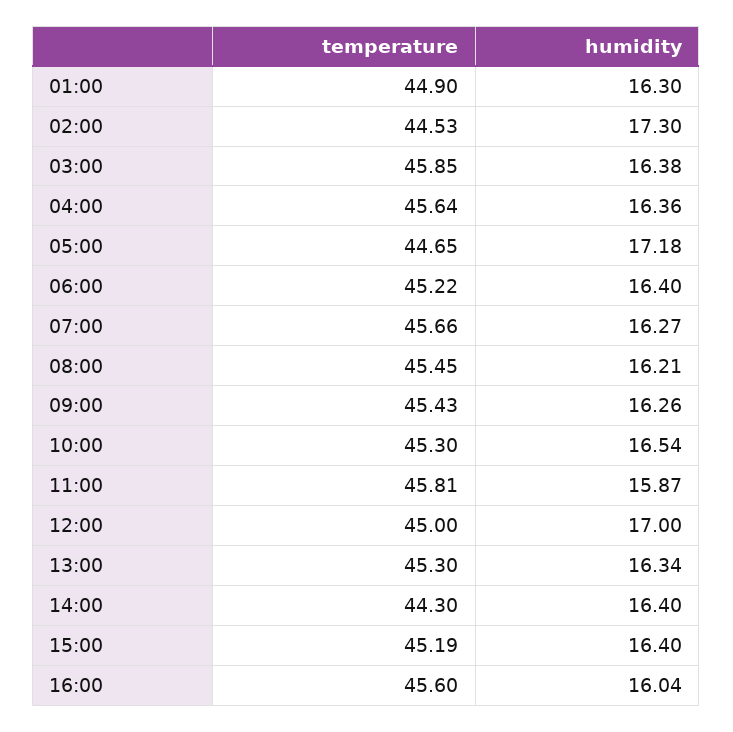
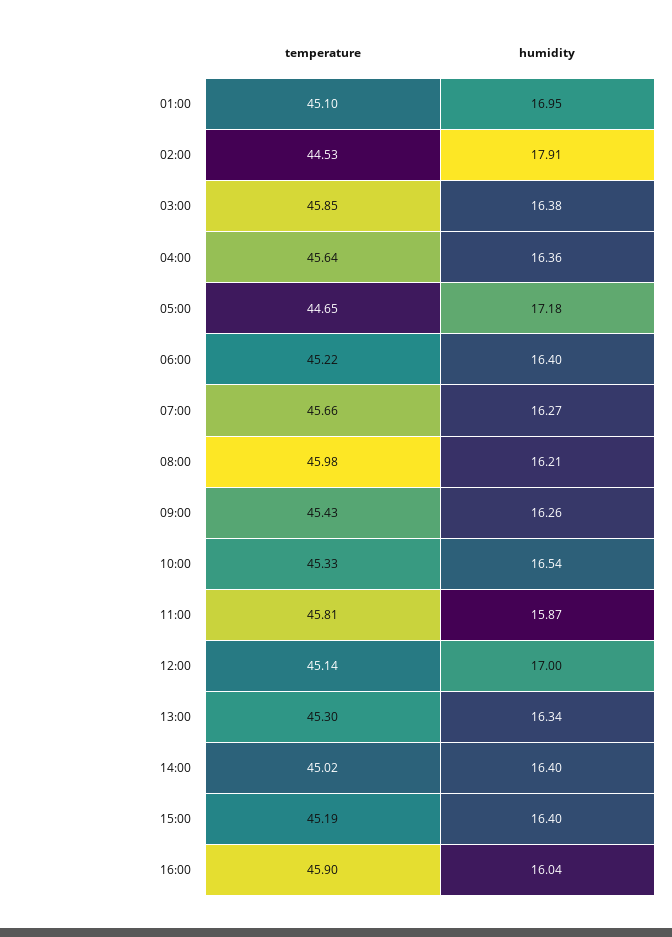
temperature, 01:00: 44.9 -> 45.1
humidity, 01:00: 16.3 -> 16.95
humidity, 02:00: 17.3 -> 17.91
temperature, 08:00: 45.45 -> 45.98
temperature, 10:00: 45.3 -> 45.33
temperature, 12:00: 45 -> 45.14
temperature, 14:00: 44.3 -> 45.02
temperature, 16:00: 45.6 -> 45.9

